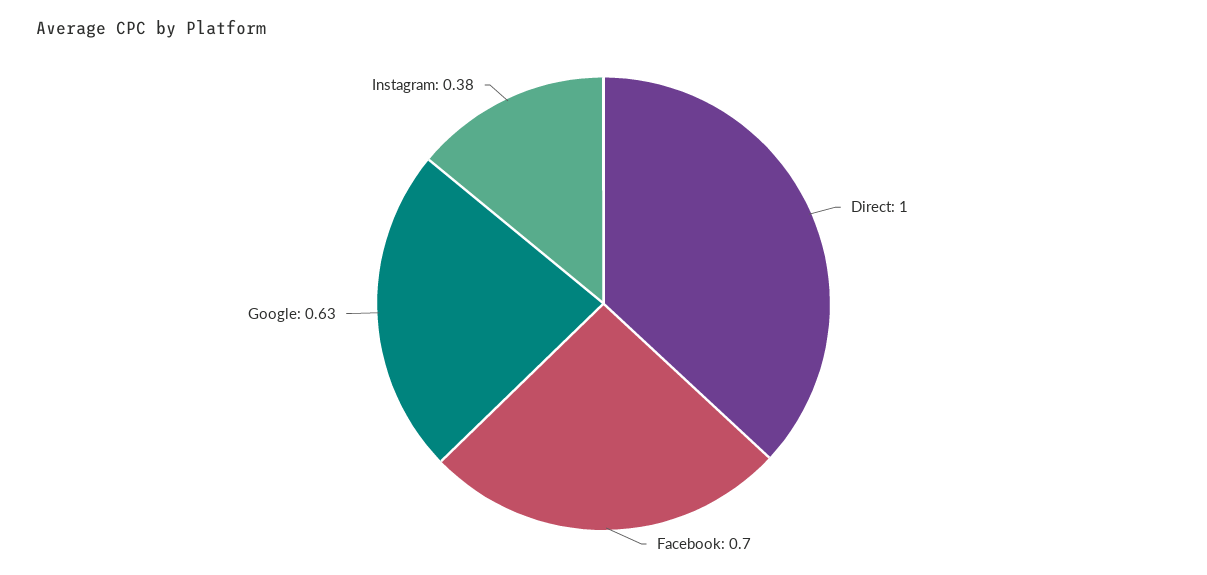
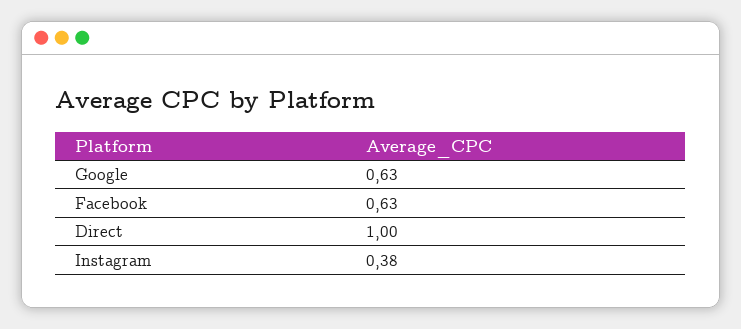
Facebook: 0.7 -> 0.63

